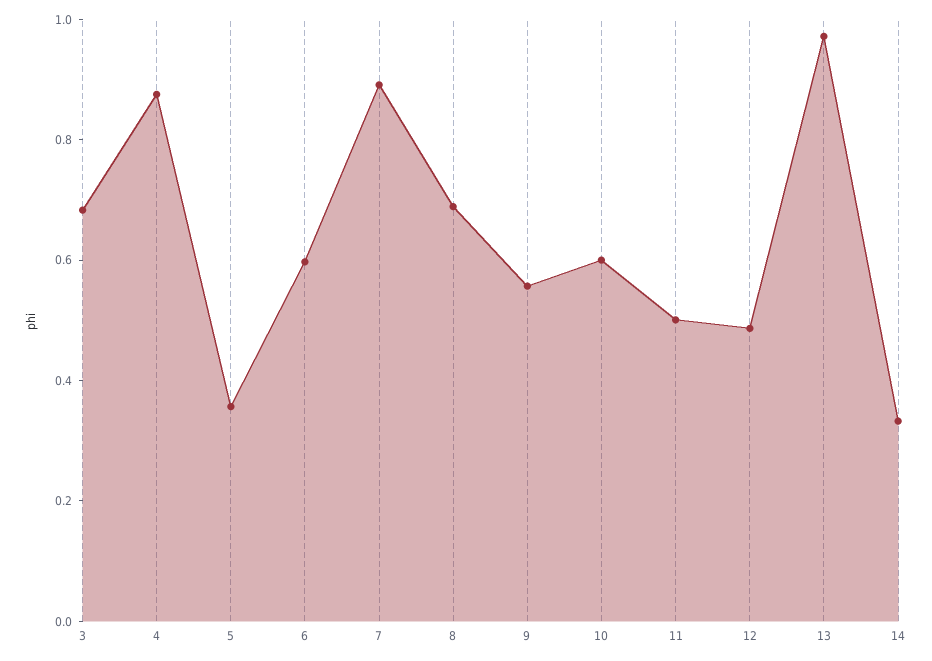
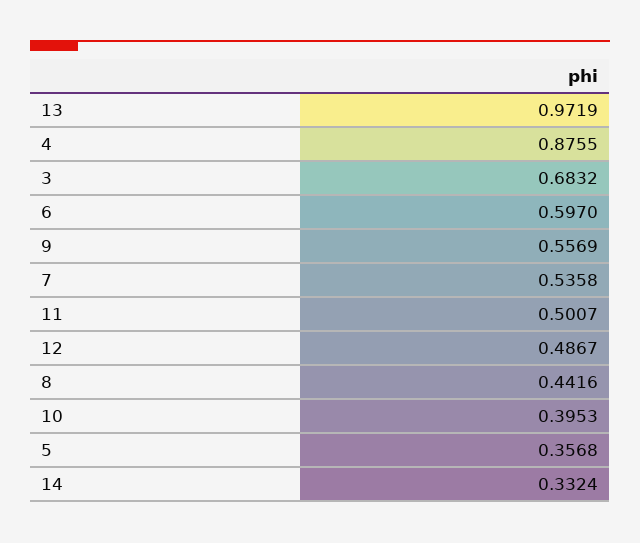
7: 0.9 -> 0.5358
8: 0.7 -> 0.4416
10: 0.6 -> 0.3953

